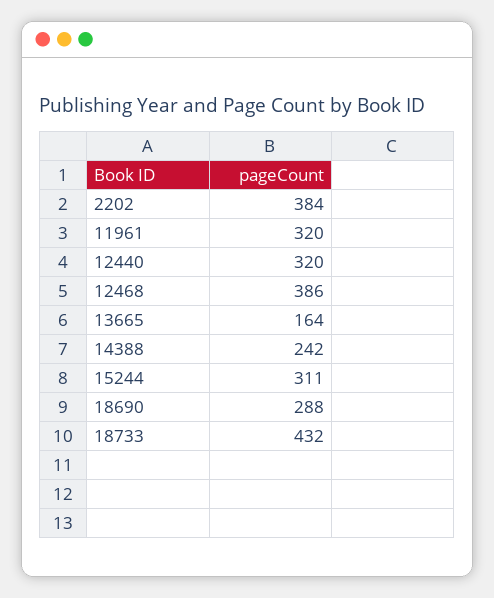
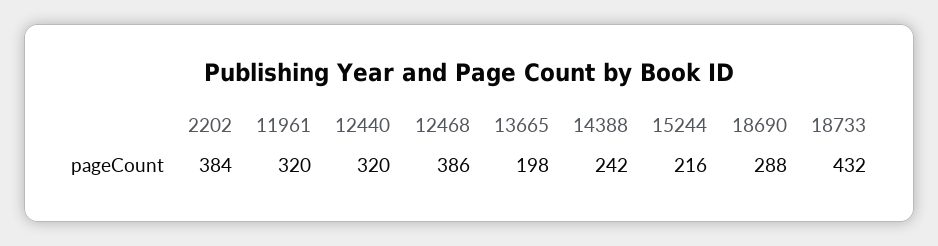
13665: 164 -> 198
15244: 311 -> 216

